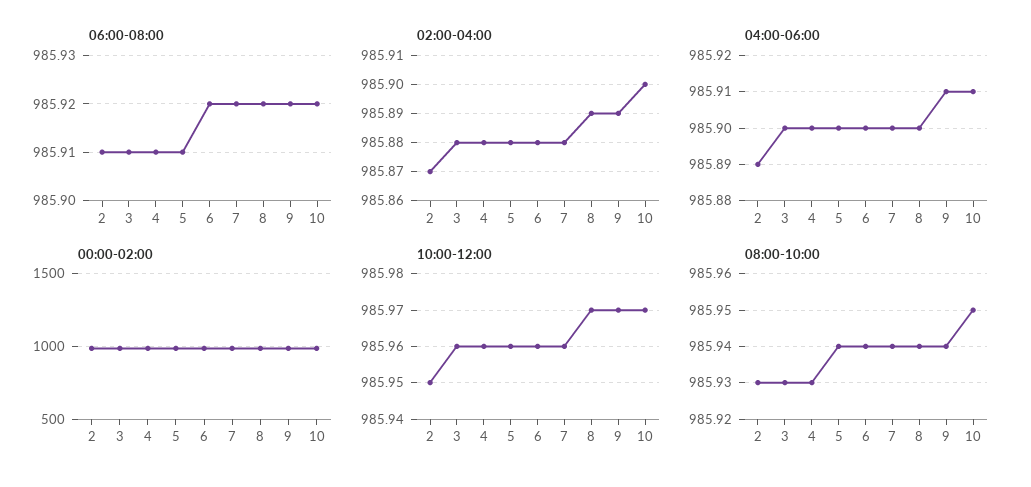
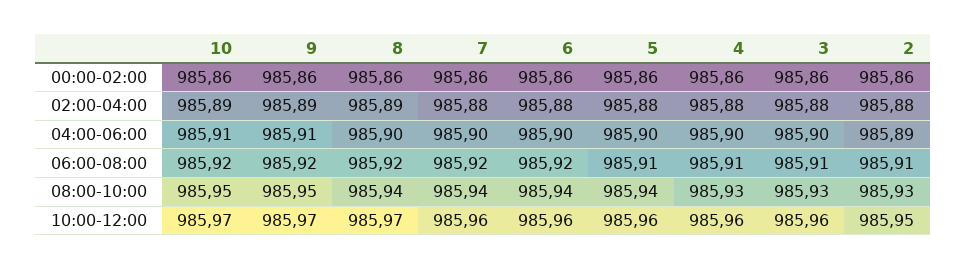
02:00-04:00, 2: 985.87 -> 985.88
02:00-04:00, 10: 985.9 -> 985.89
08:00-10:00, 9: 985.94 -> 985.95

